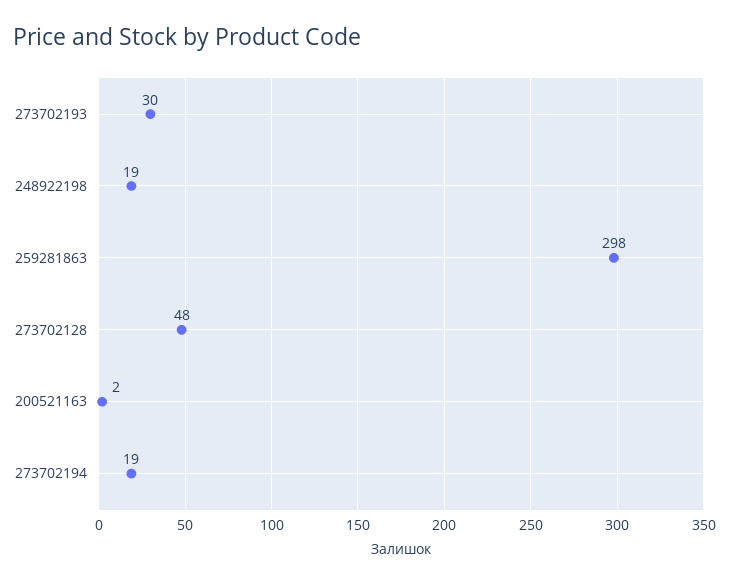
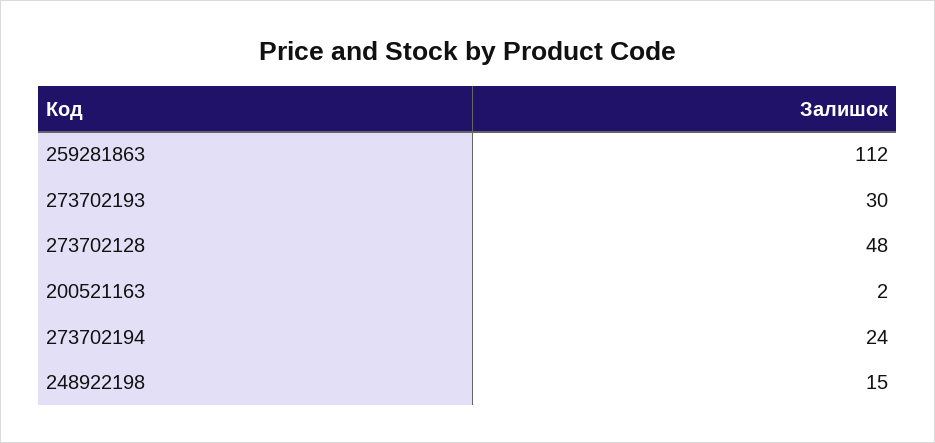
248922198: 19 -> 15
259281863: 298 -> 112
273702194: 19 -> 24

